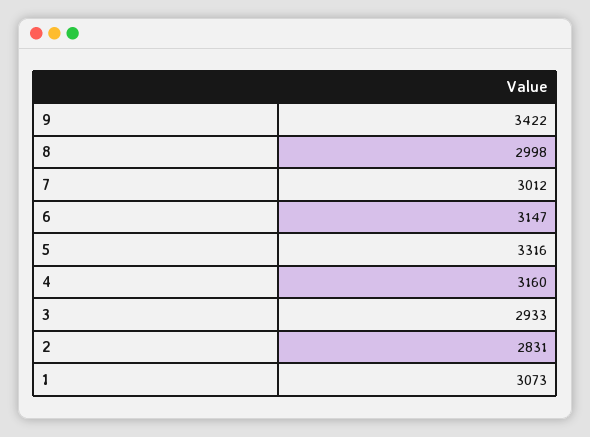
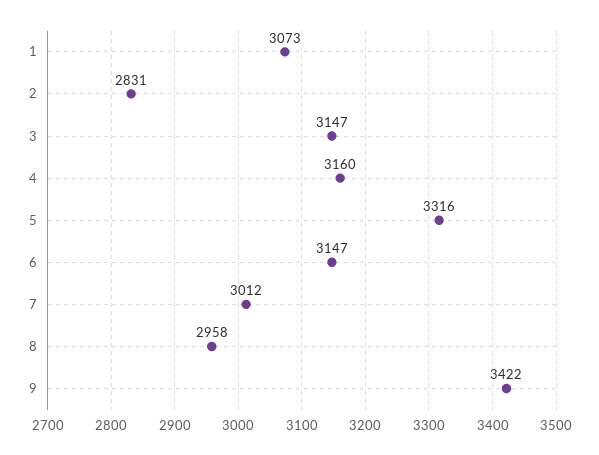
8: 2998 -> 2958
3: 2933 -> 3147

